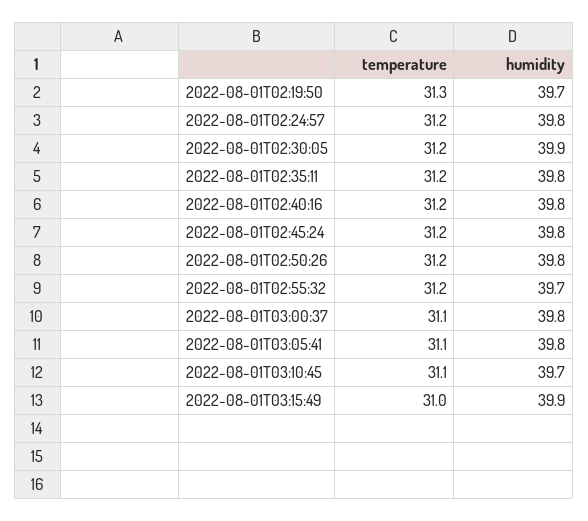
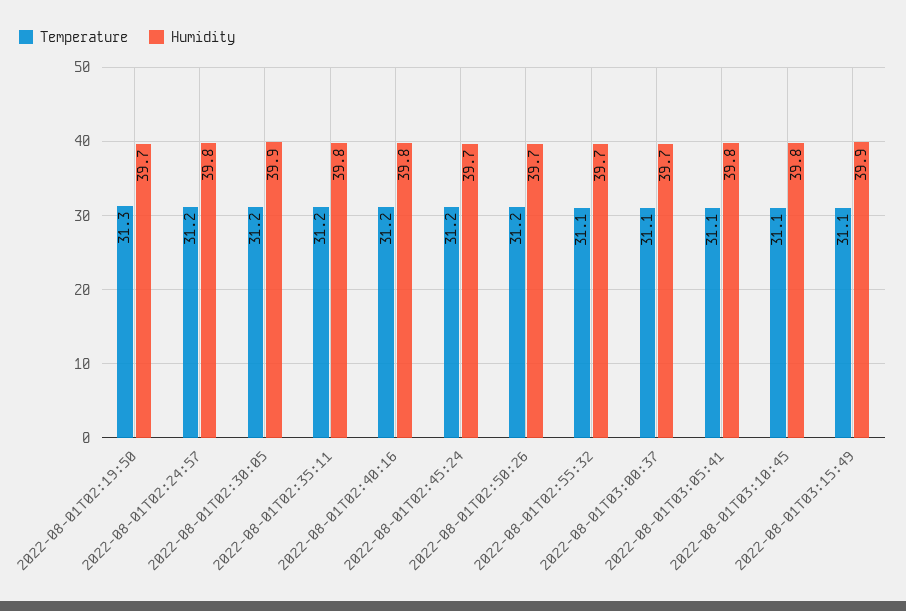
humidity, 2022-08-01T02:45:24: 39.8 -> 39.7
humidity, 2022-08-01T02:50:26: 39.8 -> 39.7
temperature, 2022-08-01T02:55:32: 31.2 -> 31.1
humidity, 2022-08-01T03:00:37: 39.8 -> 39.7
humidity, 2022-08-01T03:10:45: 39.7 -> 39.8
temperature, 2022-08-01T03:15:49: 31 -> 31.1

